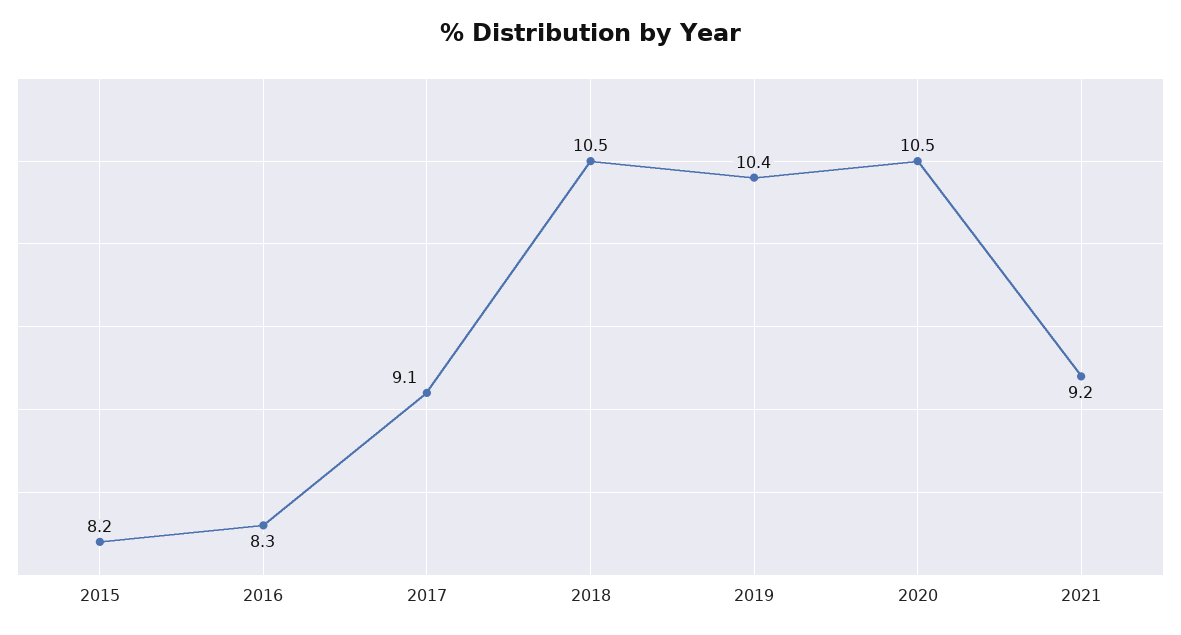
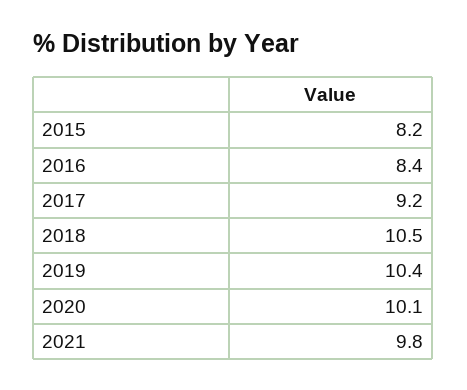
2016: 8.3 -> 8.4
2017: 9.1 -> 9.2
2020: 10.5 -> 10.1
2021: 9.2 -> 9.8

